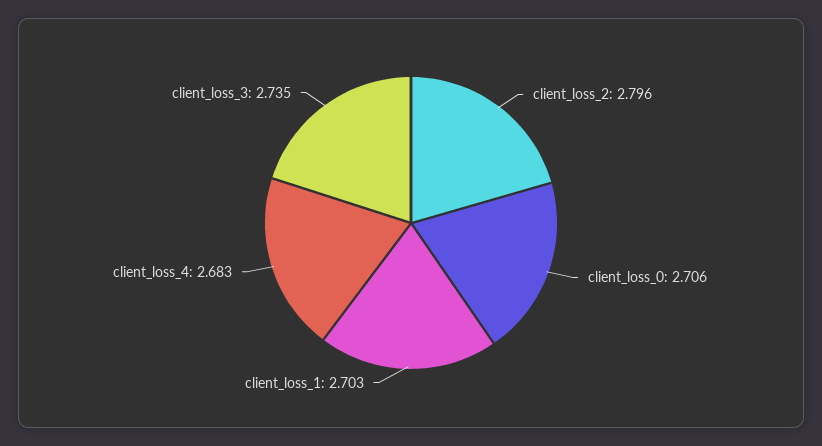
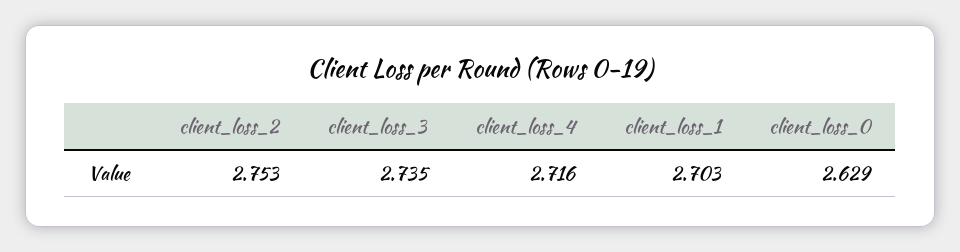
client_loss_2: 2.796 -> 2.753
client_loss_0: 2.706 -> 2.629
client_loss_4: 2.683 -> 2.716

